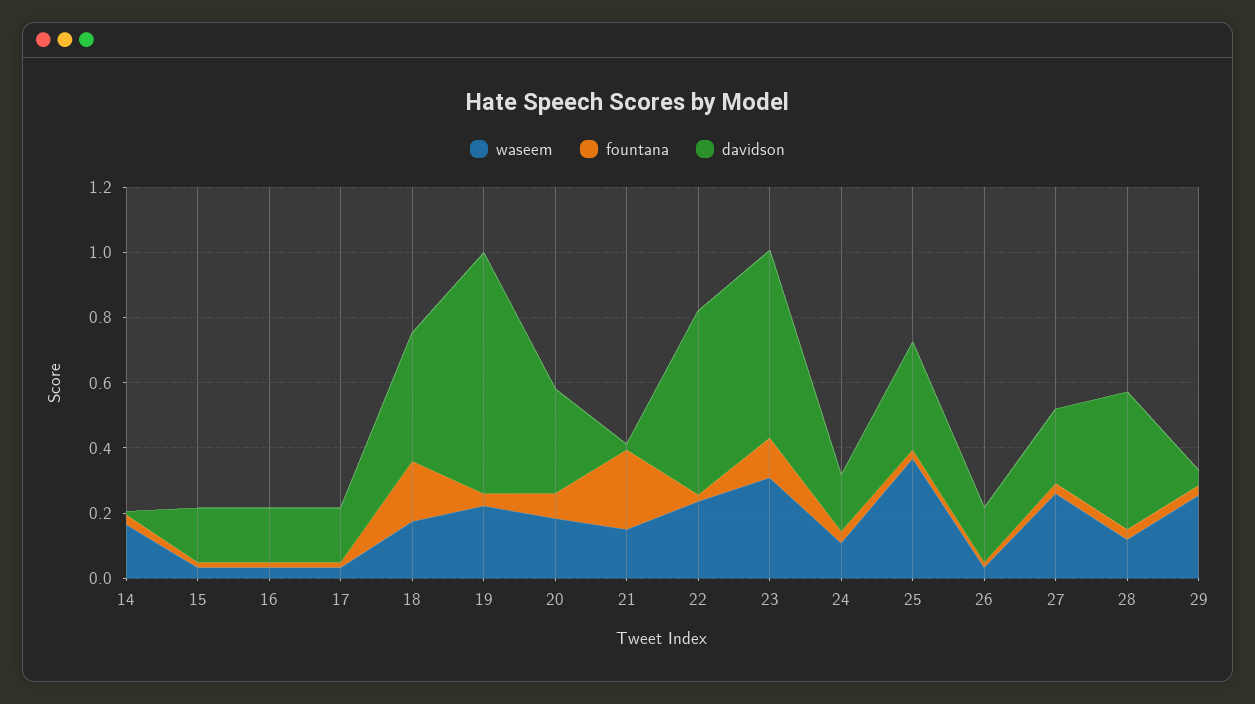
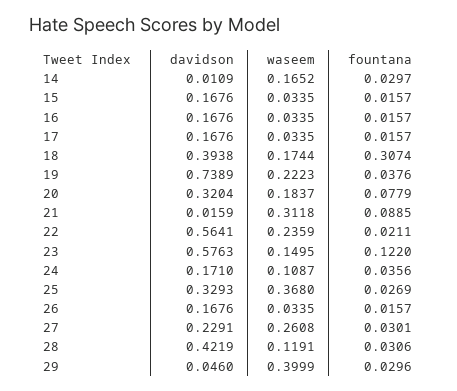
fountana, 18: 0.2 -> 0.3074
waseem, 21: 0.15 -> 0.3118
fountana, 21: 0.25 -> 0.0885
waseem, 23: 0.3 -> 0.1495
waseem, 29: 0.25 -> 0.3999

